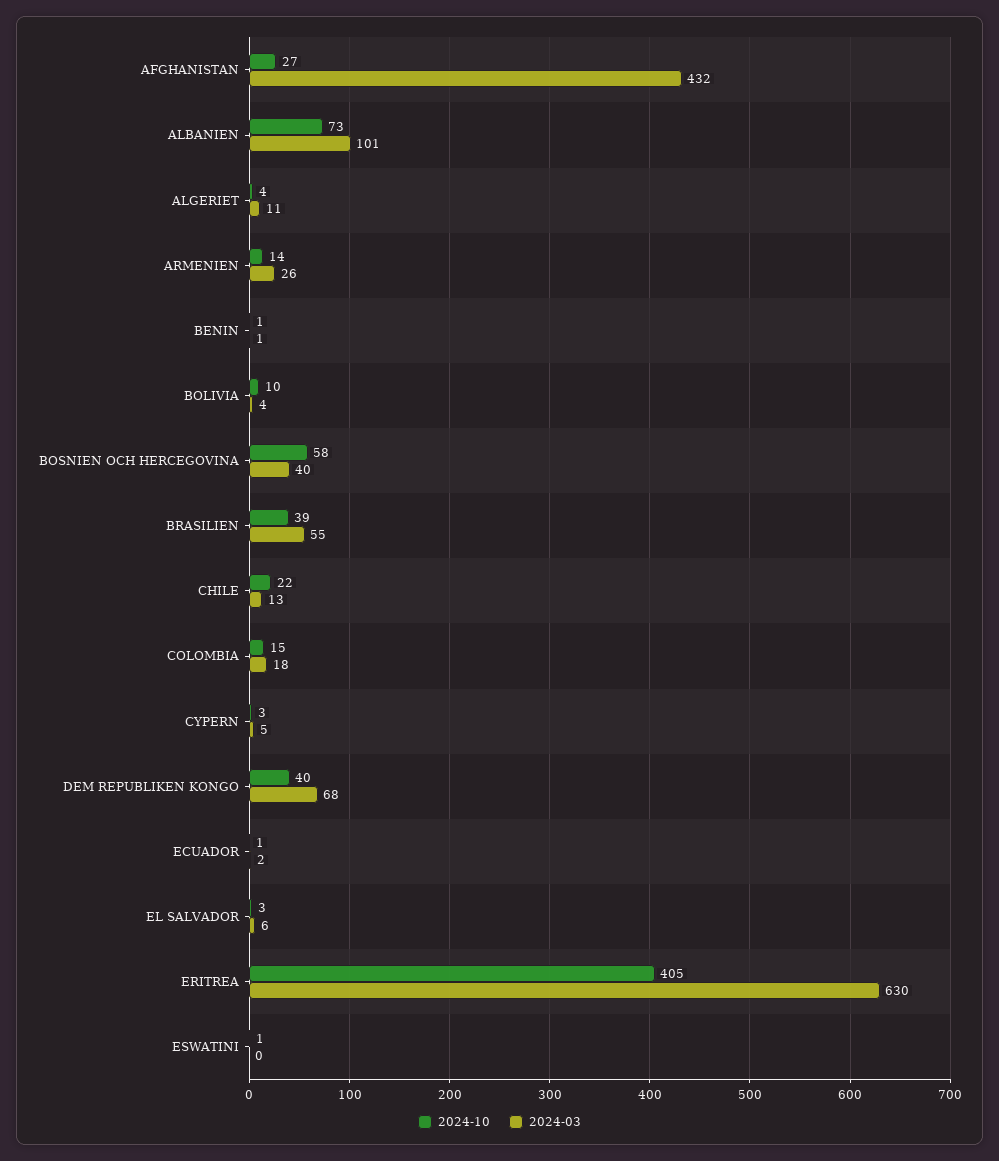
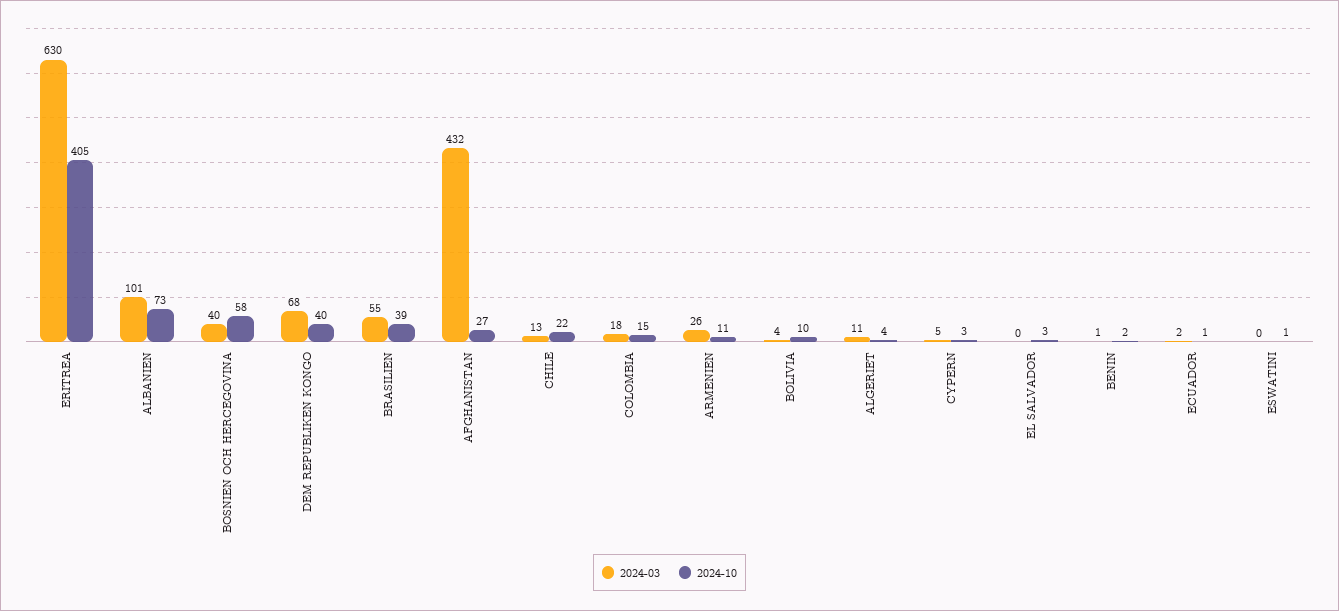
2024-10, ARMENIEN: 14 -> 11
2024-10, BENIN: 1 -> 2
2024-03, EL SALVADOR: 6 -> 0

